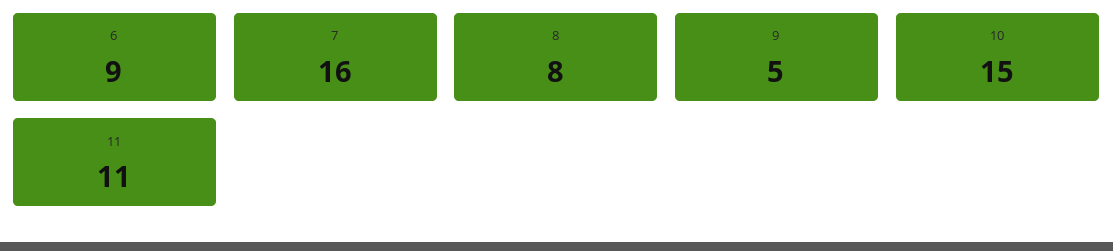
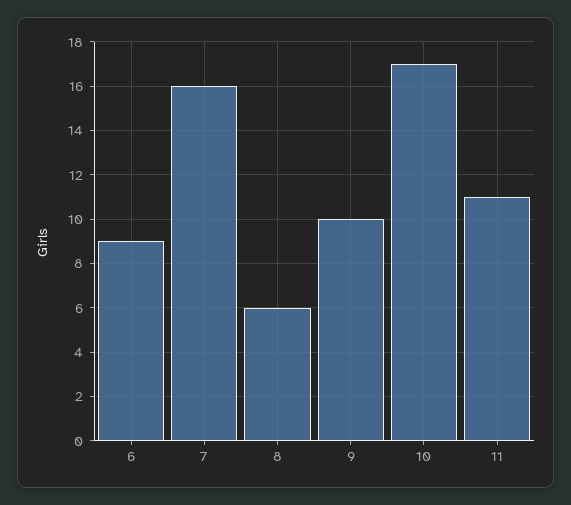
8: 8 -> 6
9: 5 -> 10
10: 15 -> 17

